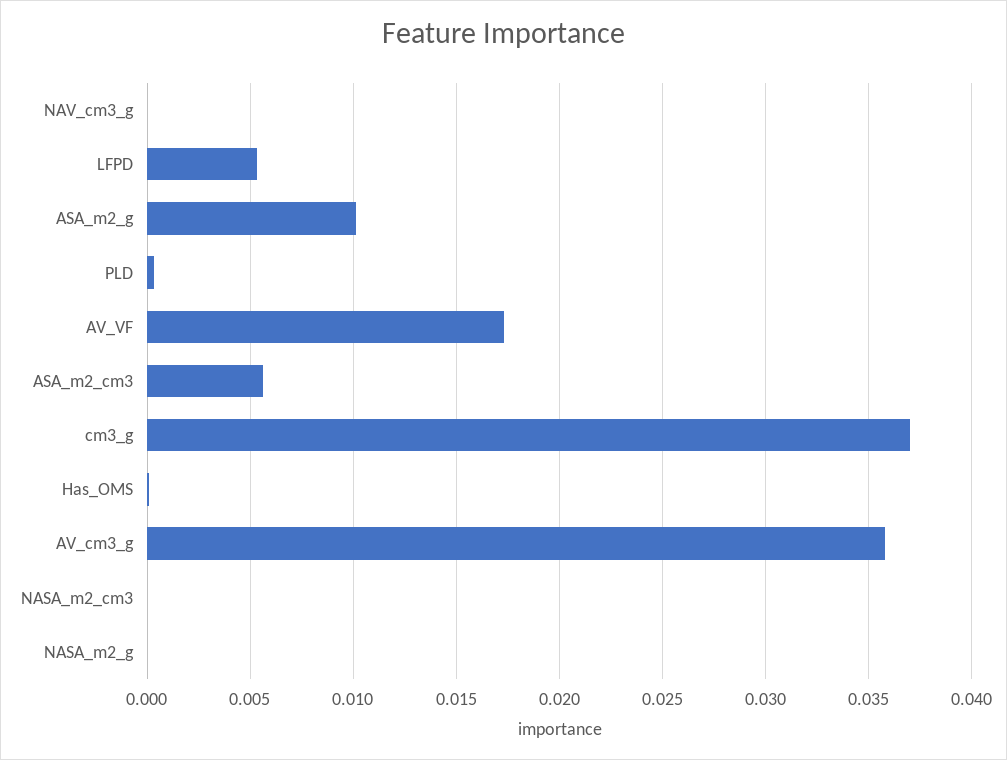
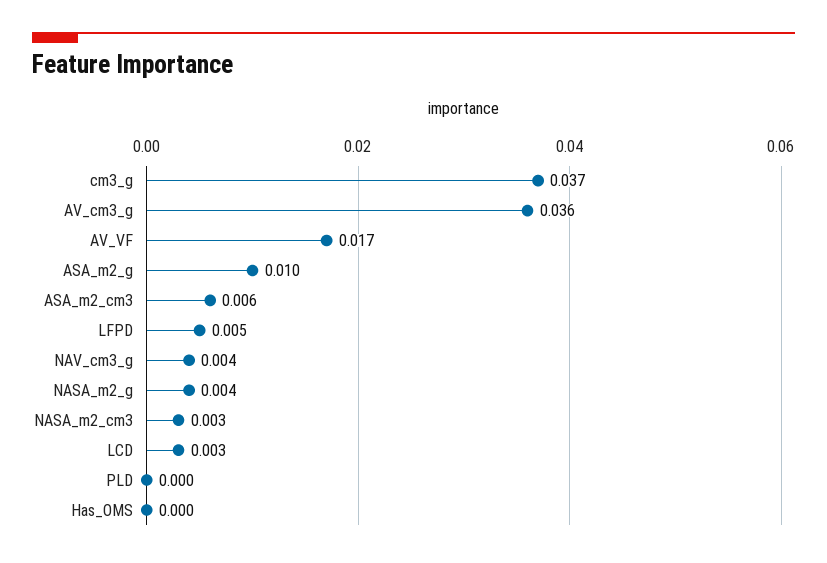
NAV_cm3_g: 0 -> 0.004
NASA_m2_cm3: 0 -> 0.003
NASA_m2_g: 0 -> 0.004
LCD: none -> 0.003

